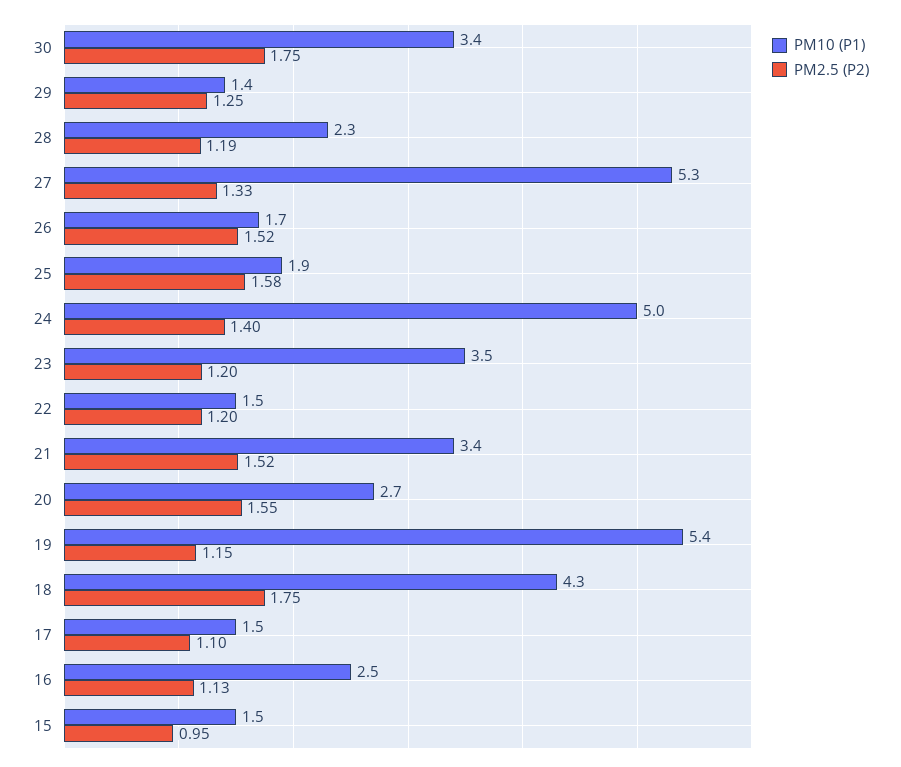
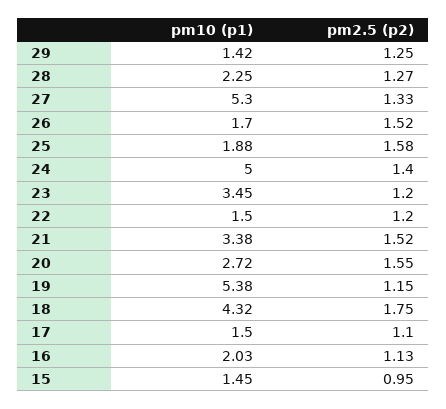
PM10 (P1), 30: 3.4 -> none
PM2.5 (P2), 30: 1.75 -> none
PM2.5 (P2), 28: 1.19 -> 1.27
PM10 (P1), 16: 2.5 -> 2.03

